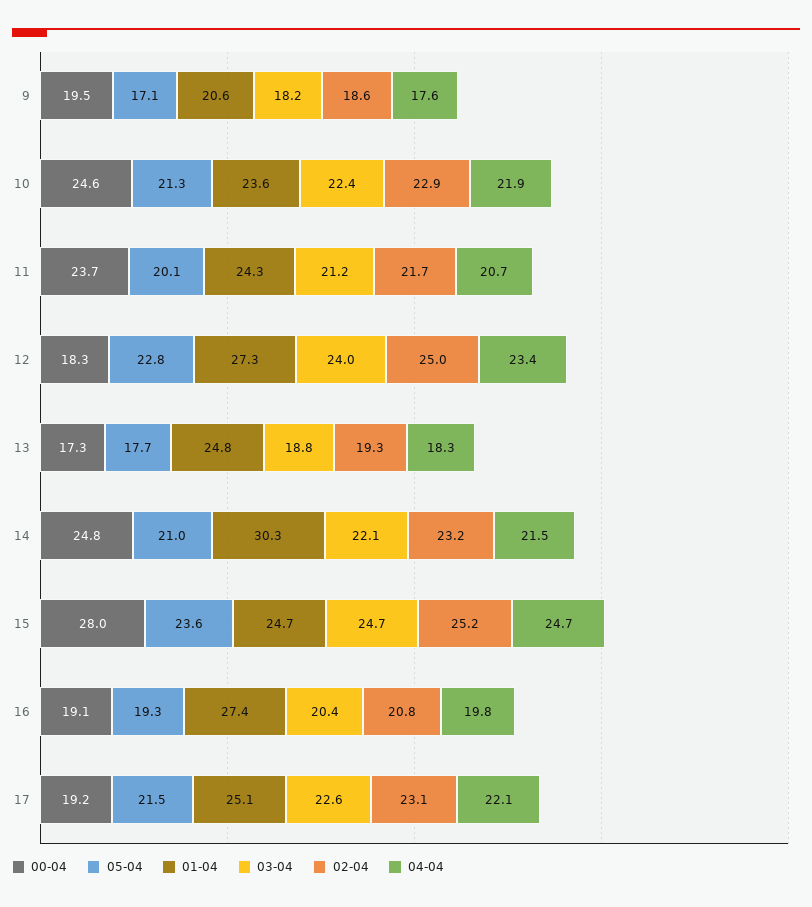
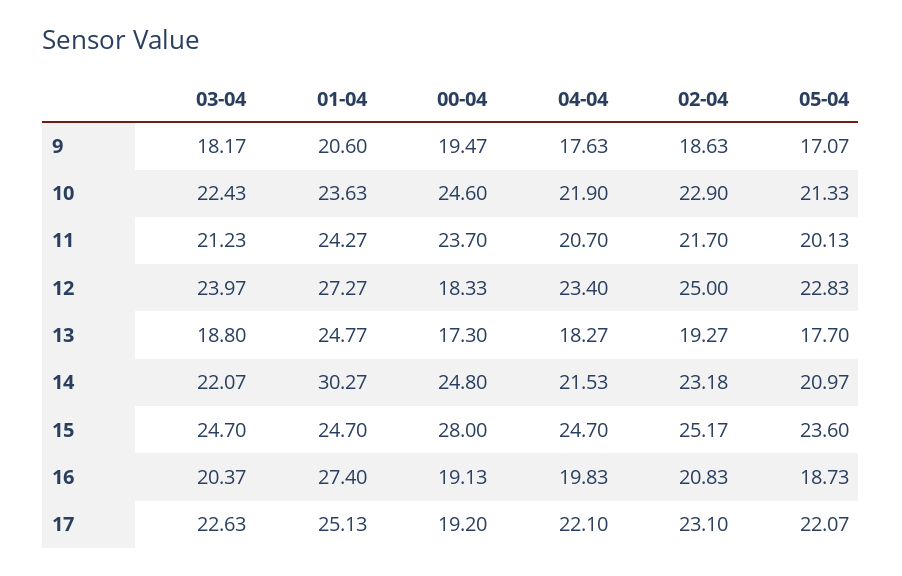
05-04, 16: 19.3 -> 18.73
05-04, 17: 21.5 -> 22.07

